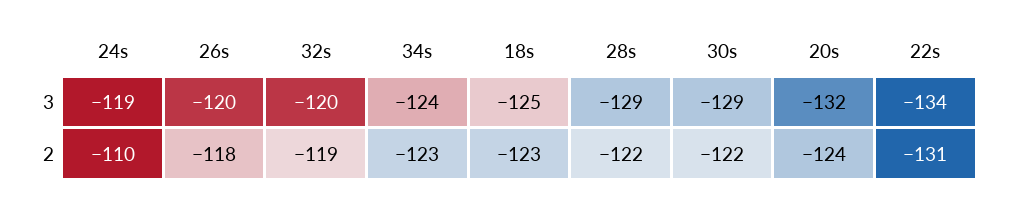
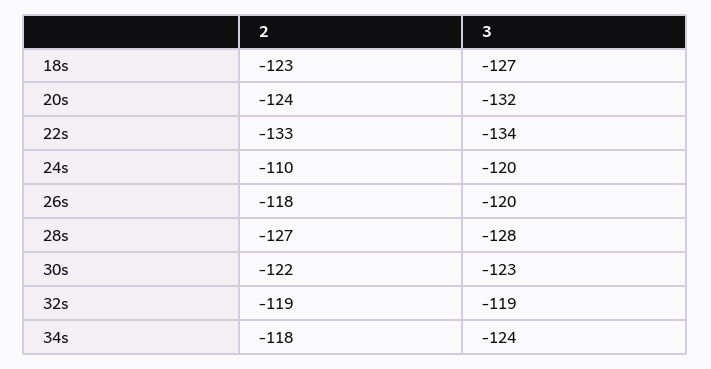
24s, 3: -119 -> -120
32s, 3: -120 -> -119
18s, 3: -125 -> -127
28s, 3: -129 -> -128
30s, 3: -129 -> -123
34s, 2: -123 -> -118
28s, 2: -122 -> -127
22s, 2: -131 -> -133

